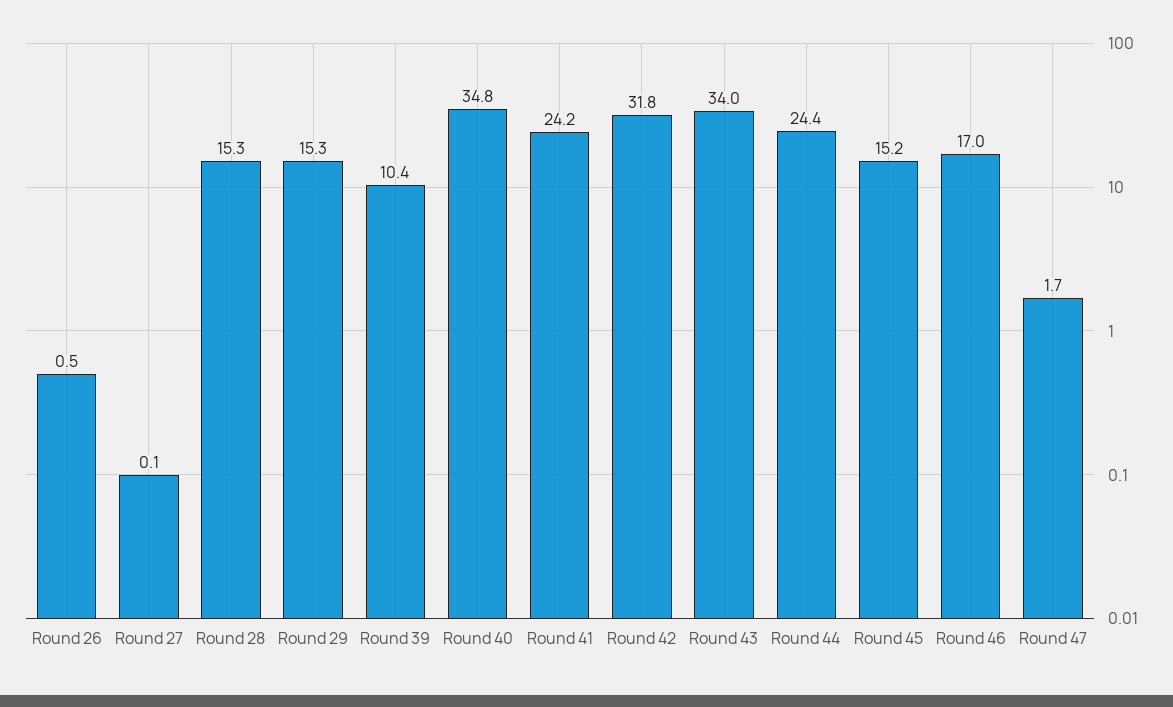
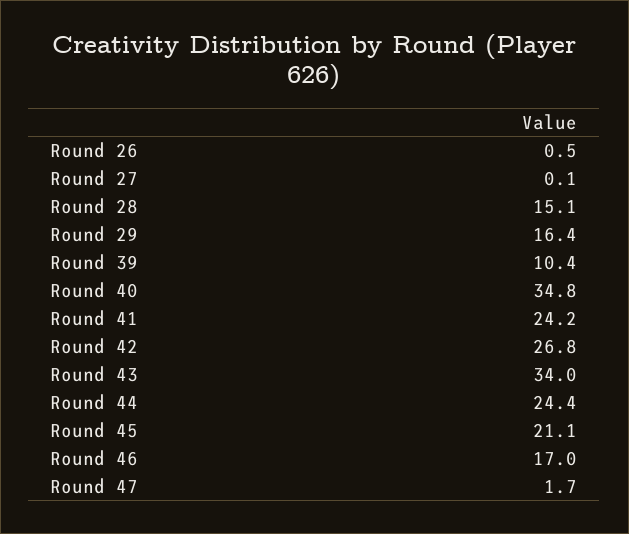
Round 28: 15.3 -> 15.1
Round 29: 15.3 -> 16.4
Round 42: 31.8 -> 26.8
Round 45: 15.2 -> 21.1

